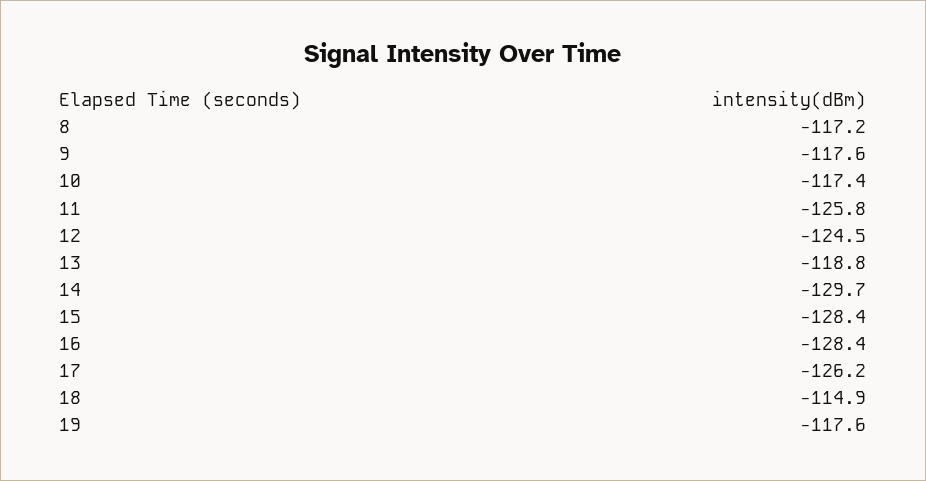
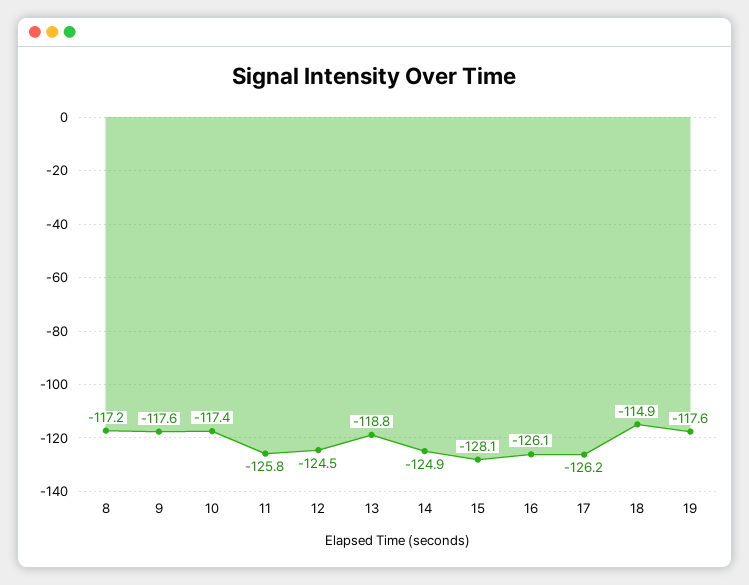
14: -129.7 -> -124.9
15: -128.4 -> -128.1
16: -128.4 -> -126.1

